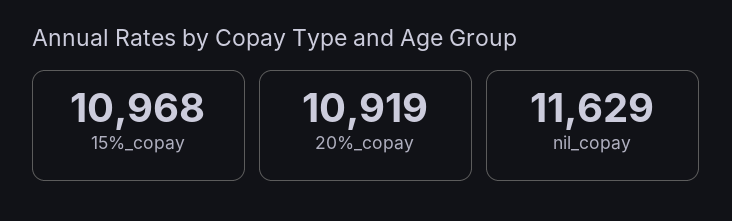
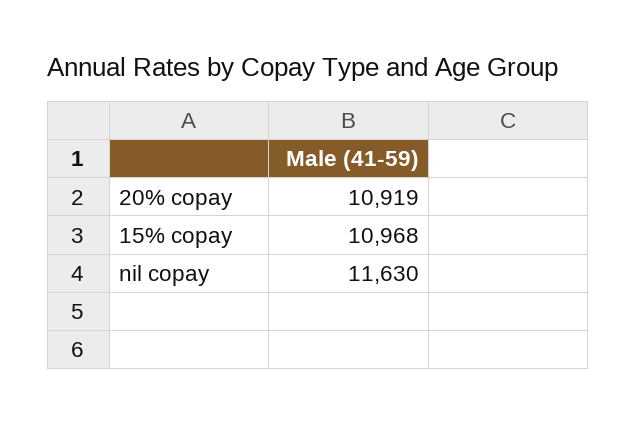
nil_copay: 11629 -> 11630

